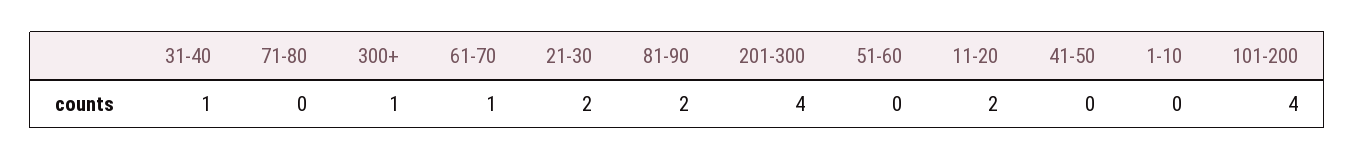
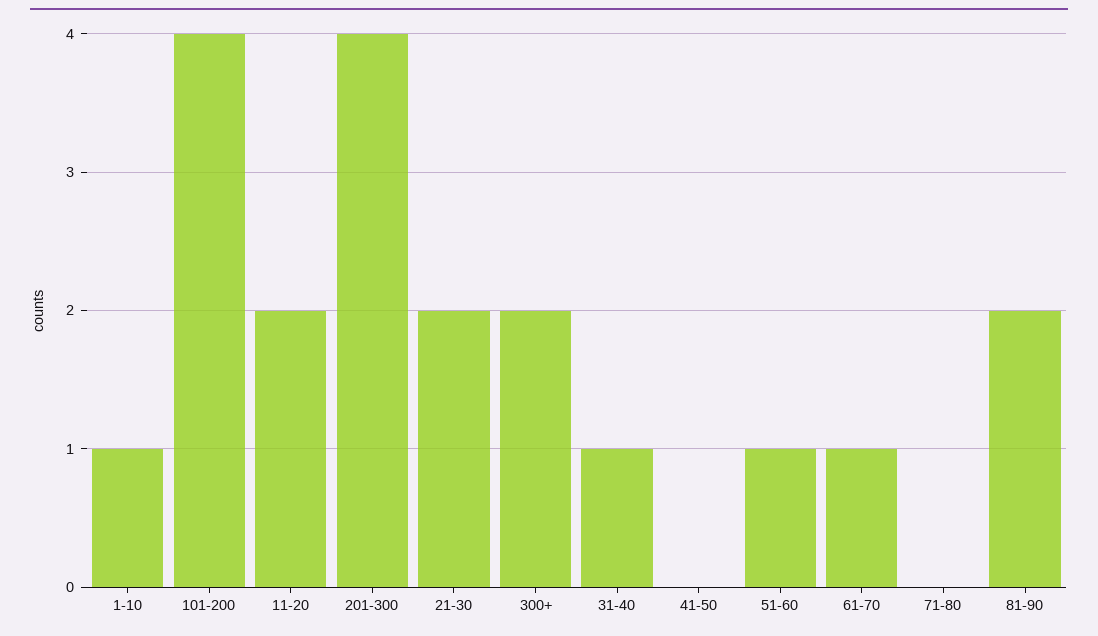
300+: 1 -> 2
51-60: 0 -> 1
1-10: 0 -> 1

